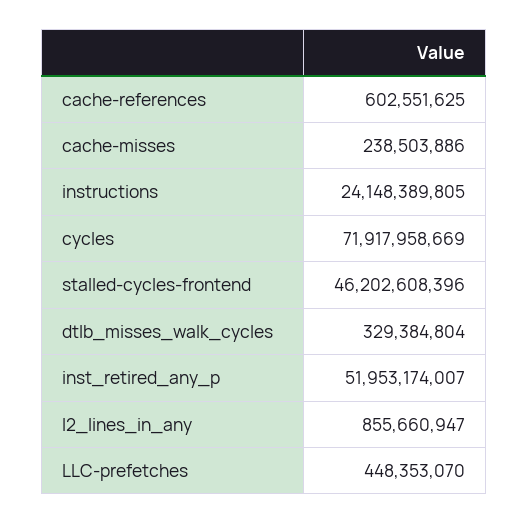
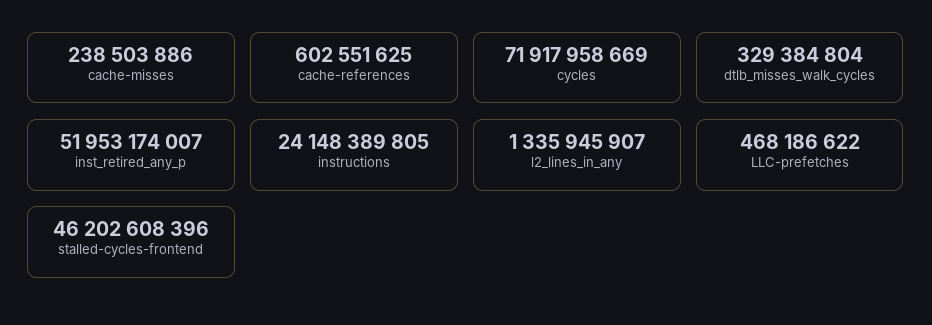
l2_lines_in_any: 855660947 -> 1335945907
LLC-prefetches: 448353070 -> 468186622

